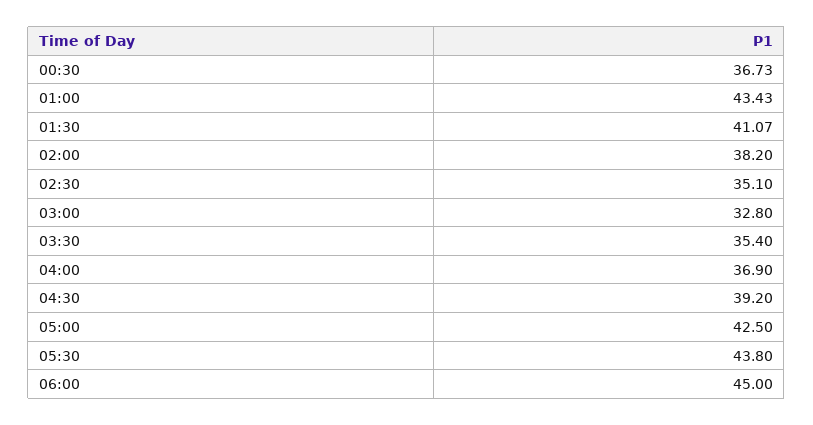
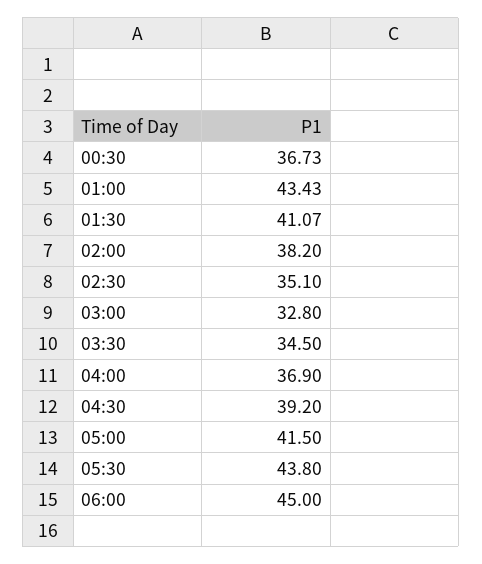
03:30: 35.4 -> 34.5
05:00: 42.5 -> 41.5

